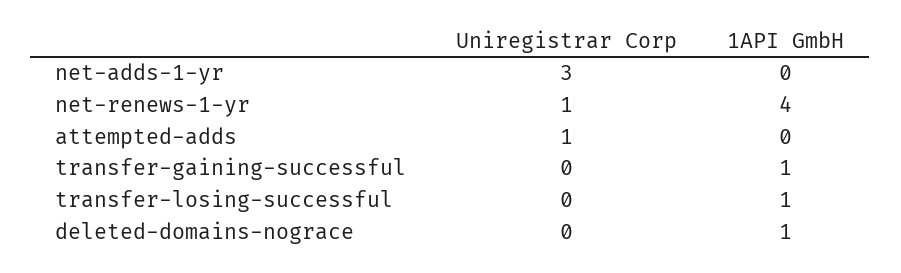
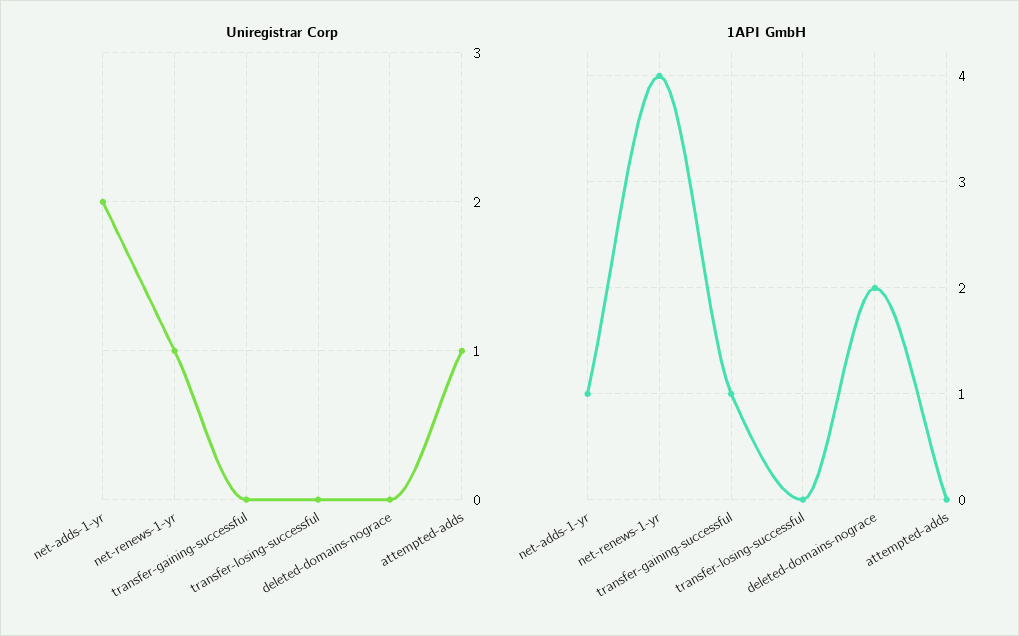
Uniregistrar Corp, net-adds-1-yr: 3 -> 2
1API GmbH, net-adds-1-yr: 0 -> 1
1API GmbH, transfer-losing-successful: 1 -> 0
1API GmbH, deleted-domains-nograce: 1 -> 2

